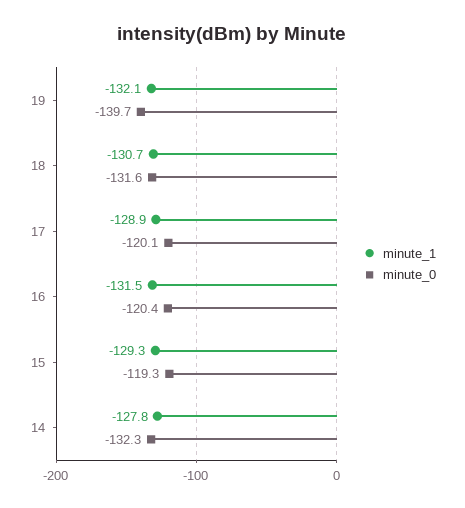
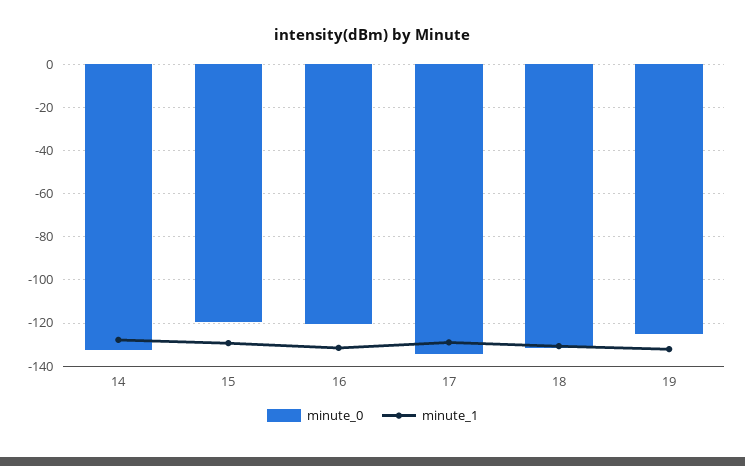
minute_0, 19: -139.7 -> -125
minute_0, 17: -120.1 -> -135

